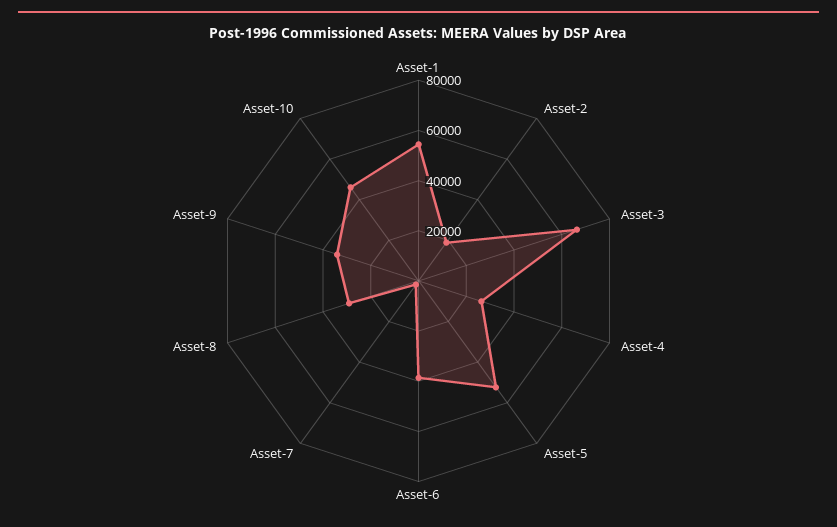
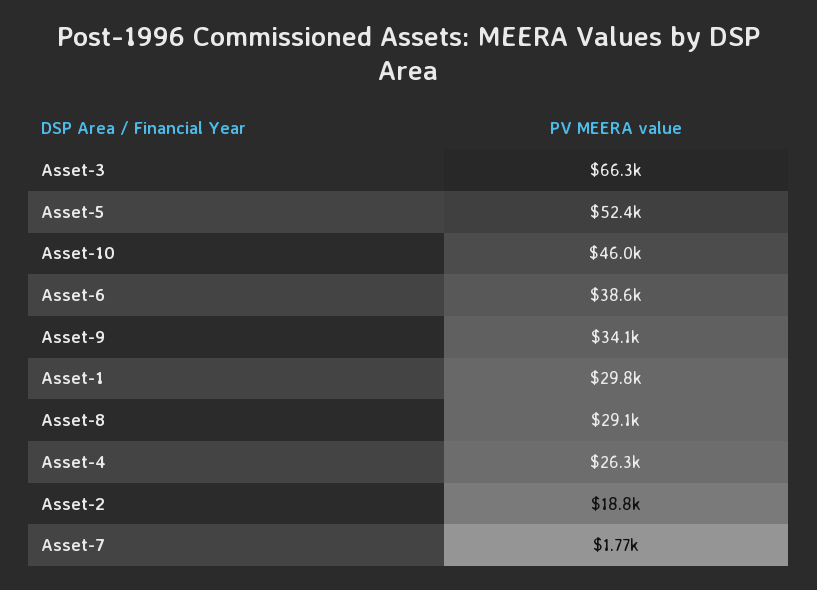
Asset-1: 55000 -> 29800

